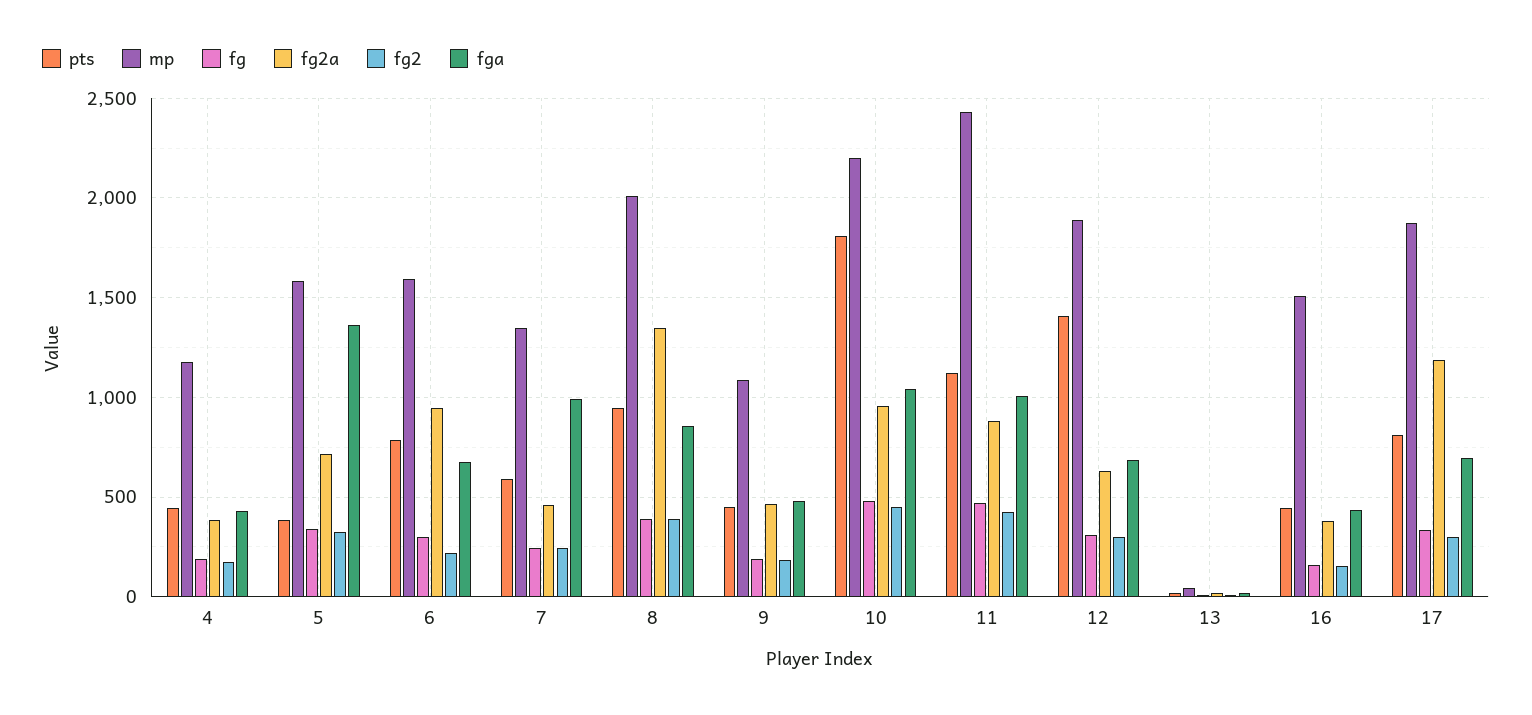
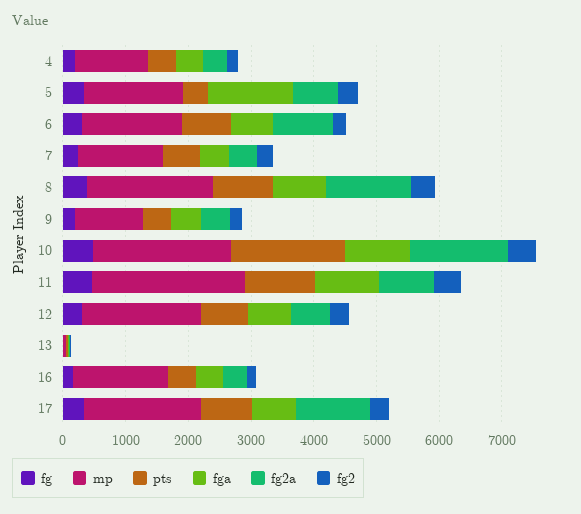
fga, 7: 1000 -> 400
fg2a, 10: 950 -> 1600
pts, 12: 1400 -> 800

